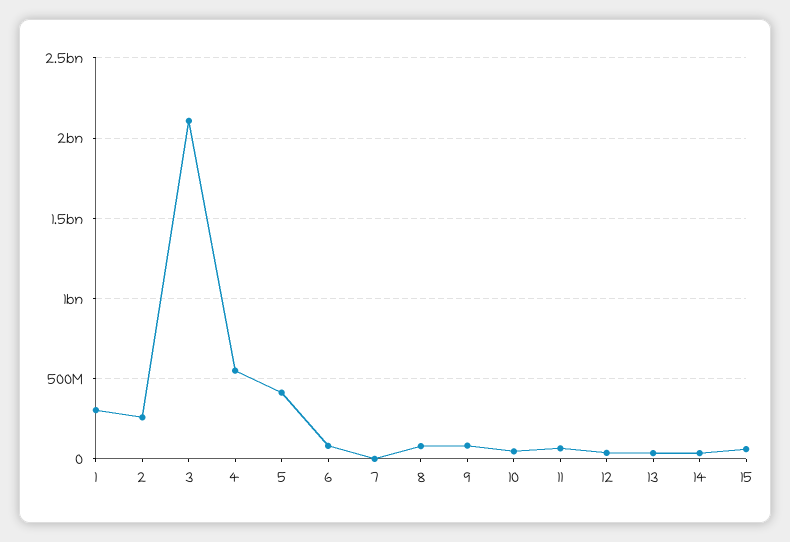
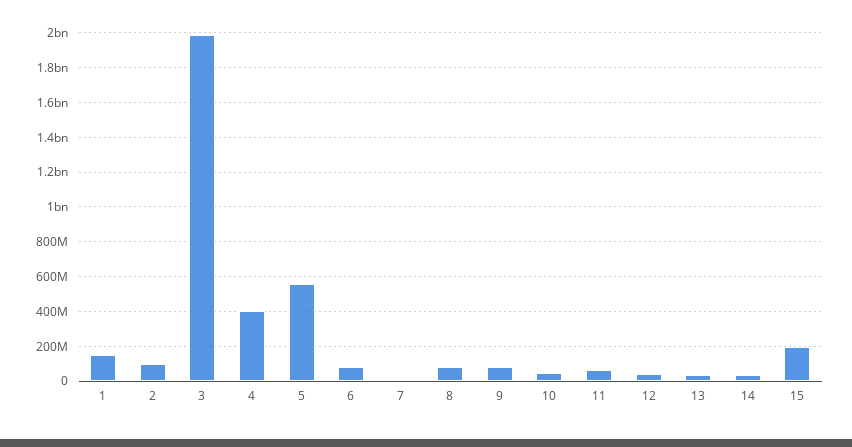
1: 300000000 -> 150000000
2: 250000000 -> 100000000
3: 2100000000 -> 2000000000
4: 550000000 -> 400000000
5: 400000000 -> 550000000
15: 50000000 -> 200000000

